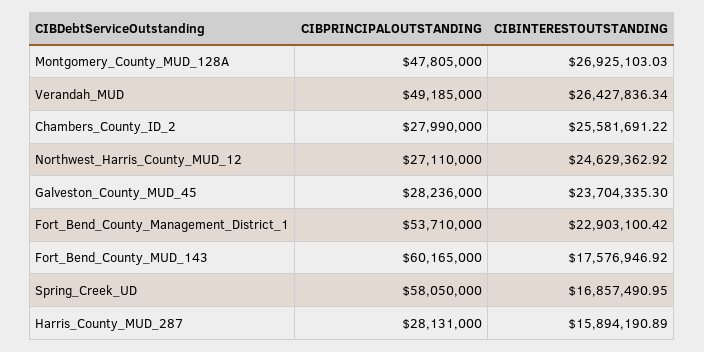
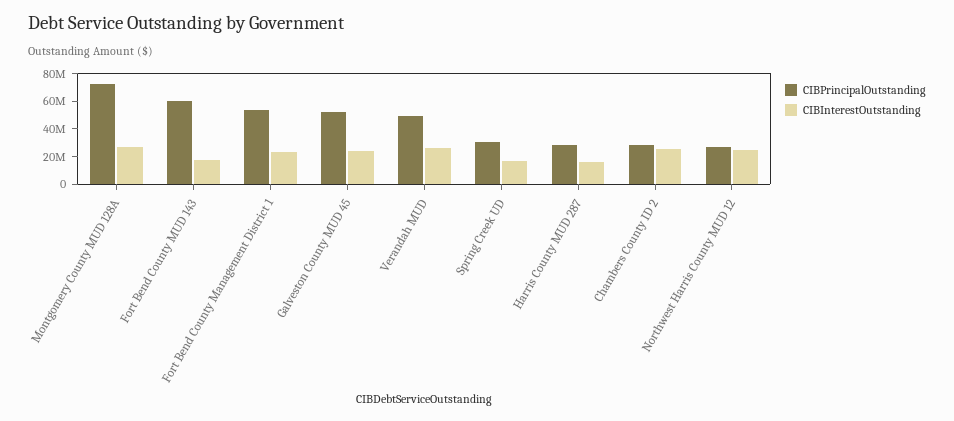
CIBPRINCIPALOUTSTANDING, Montgomery_County_MUD_128A: 47805000 -> 70000000
CIBPRINCIPALOUTSTANDING, Galveston_County_MUD_45: 28236000 -> 50000000
CIBPRINCIPALOUTSTANDING, Spring_Creek_UD: 58050000 -> 30000000

